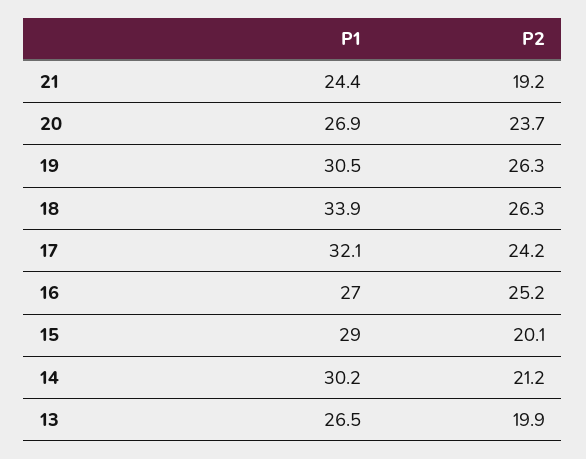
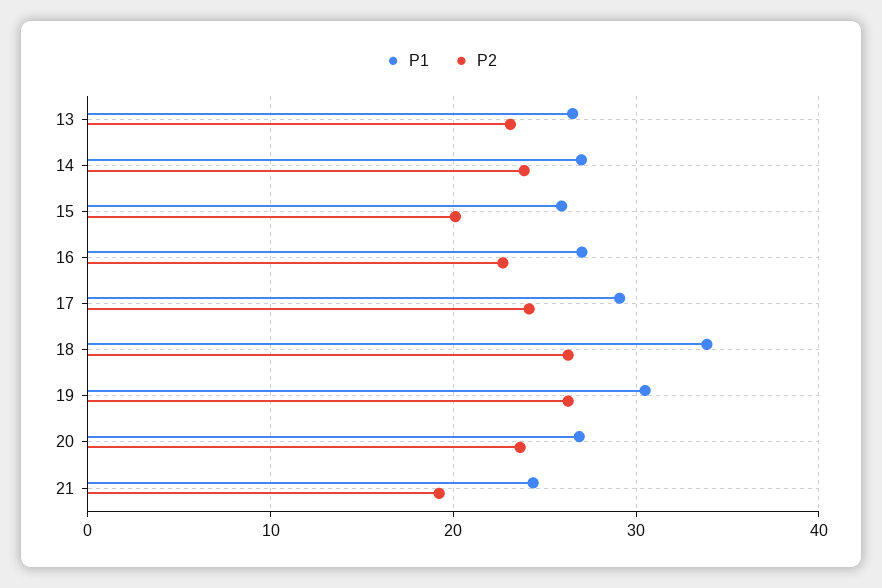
P1, 17: 32.1 -> 29
P2, 16: 25.2 -> 23
P1, 15: 29 -> 26
P1, 14: 30.2 -> 27
P2, 14: 21.2 -> 24
P2, 13: 19.9 -> 23

